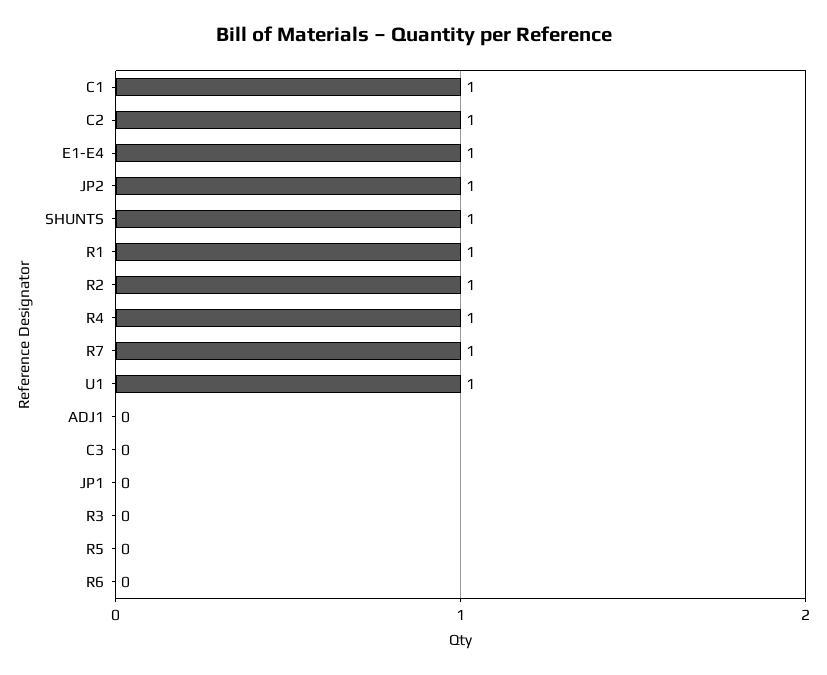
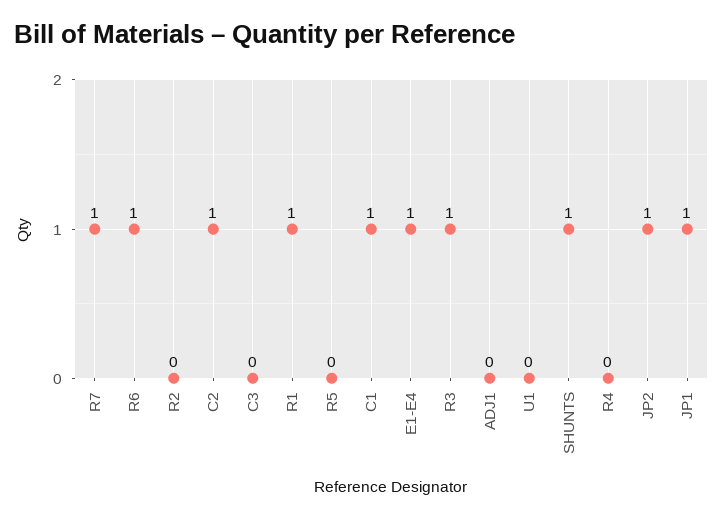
R2: 1 -> 0
R4: 1 -> 0
U1: 1 -> 0
JP1: 0 -> 1
R3: 0 -> 1
R6: 0 -> 1

